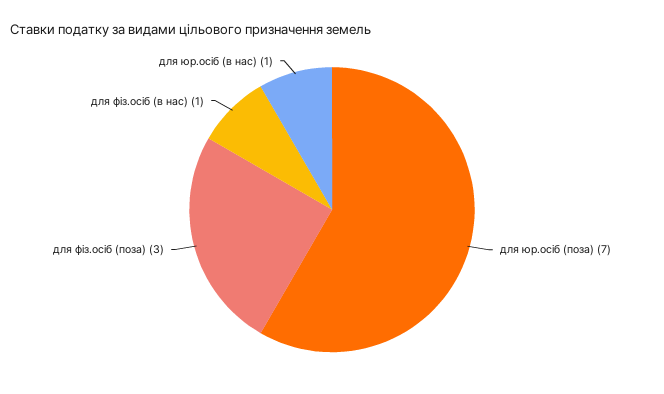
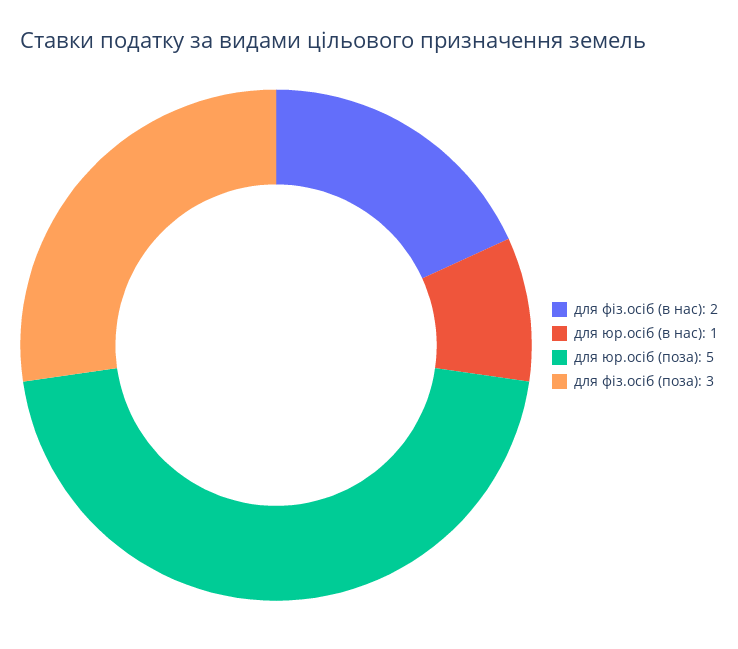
для юр.осіб (поза): 7 -> 5
для фіз.осіб (в нас): 1 -> 2

